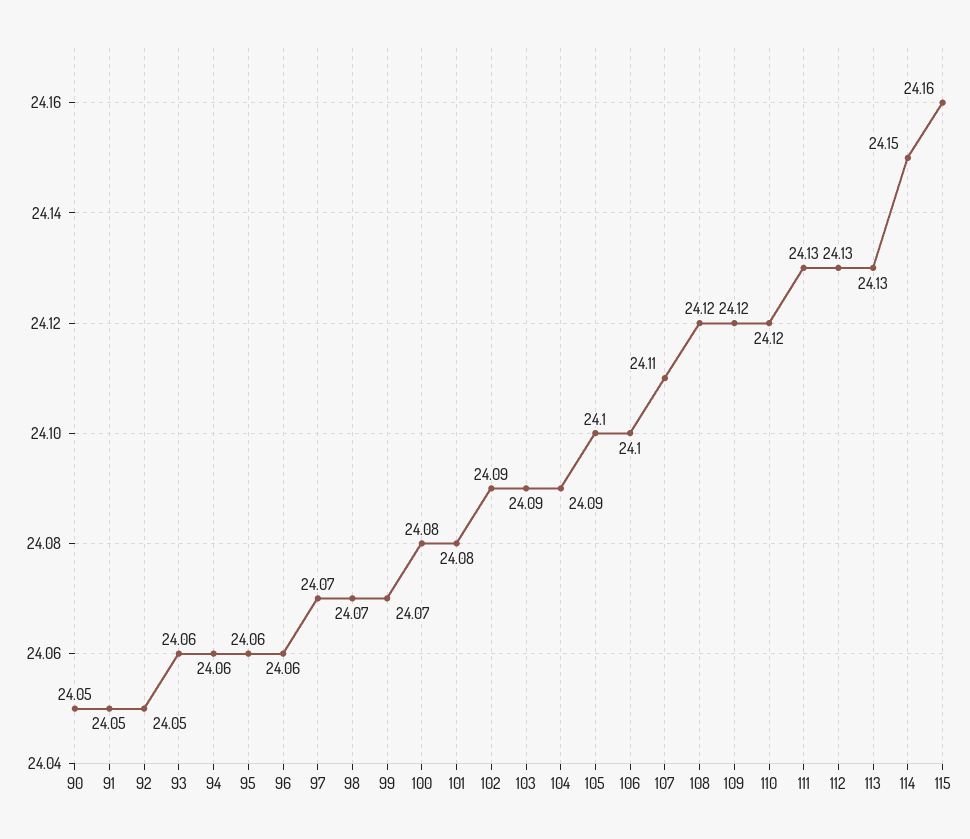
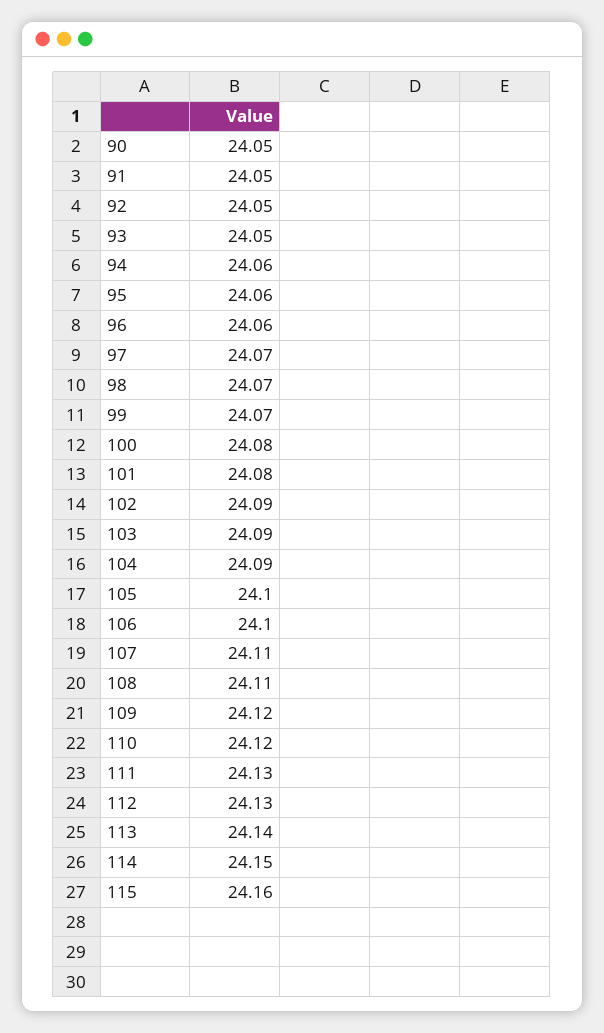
93: 24.06 -> 24.05
108: 24.12 -> 24.11
113: 24.13 -> 24.14

